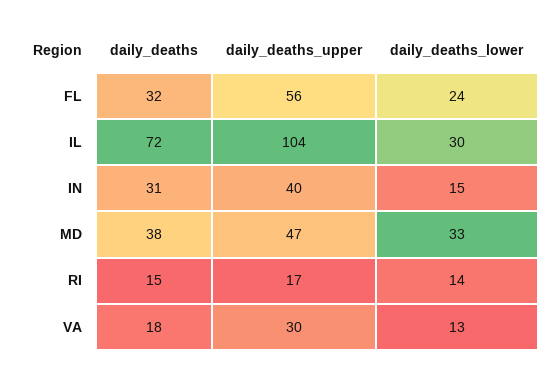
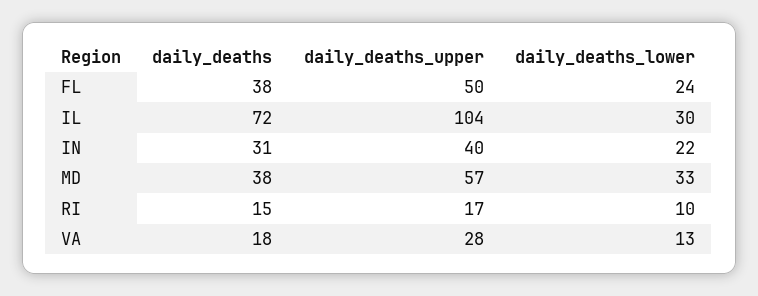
daily_deaths, FL: 32 -> 38
daily_deaths_upper, FL: 56 -> 50
daily_deaths_lower, IN: 15 -> 22
daily_deaths_upper, MD: 47 -> 57
daily_deaths_lower, RI: 14 -> 10
daily_deaths_upper, VA: 30 -> 28

